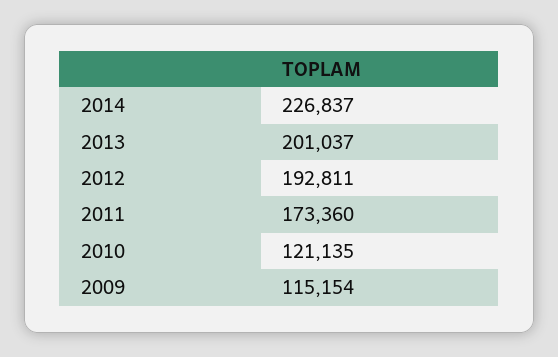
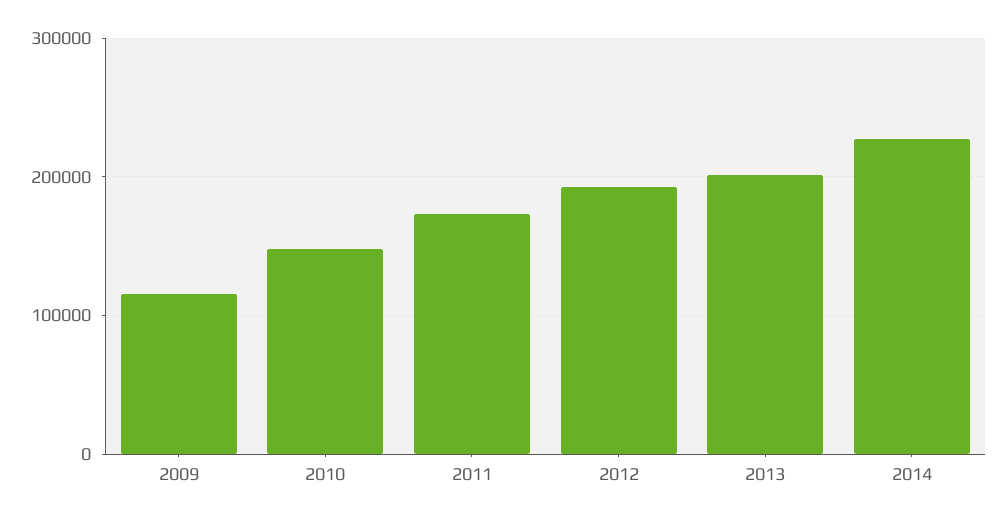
2010: 121135 -> 150000

